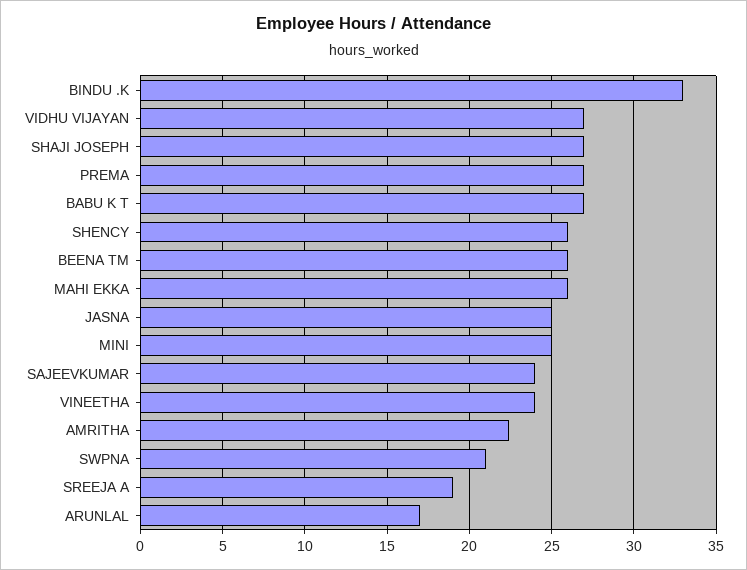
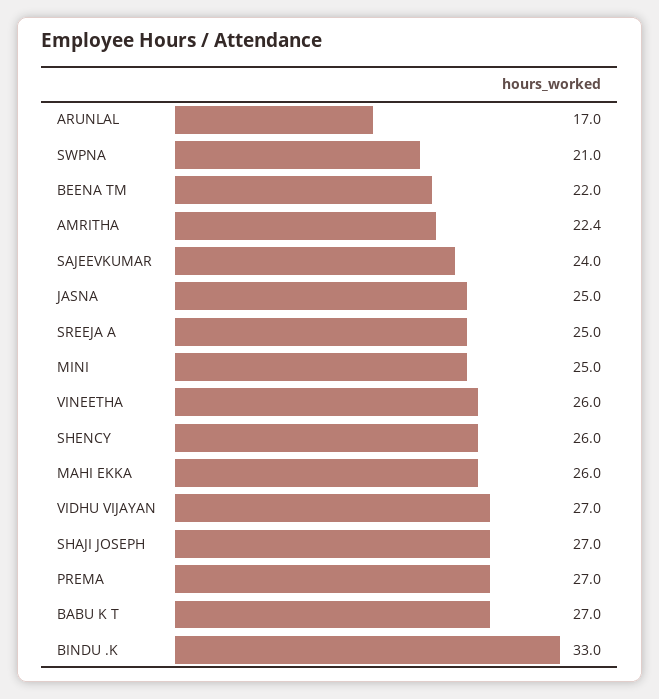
BEENA TM: 26 -> 22
VINEETHA: 24 -> 26
SREEJA A: 19 -> 25

